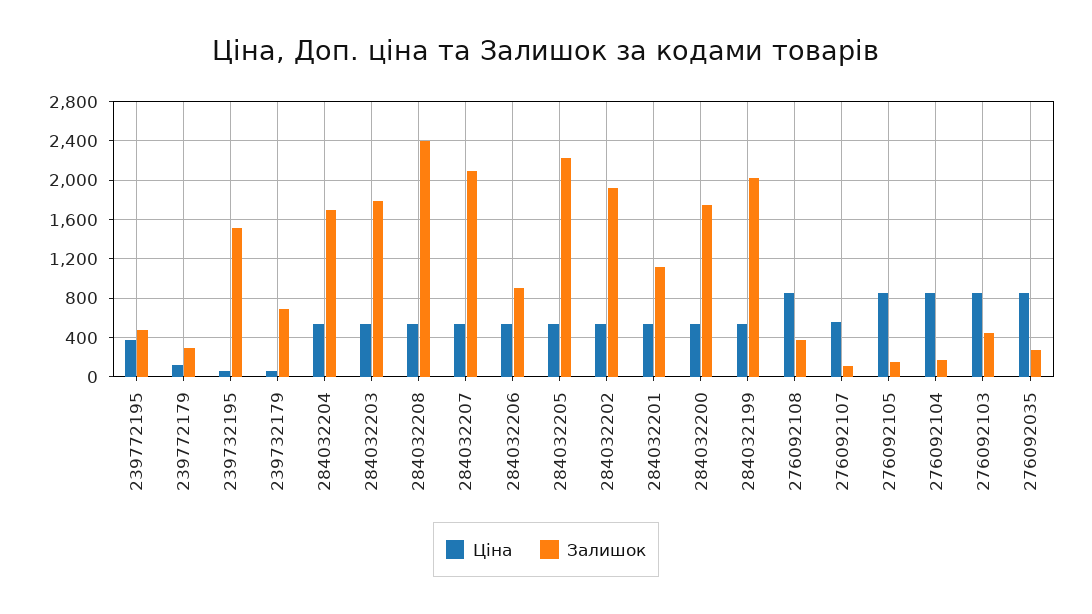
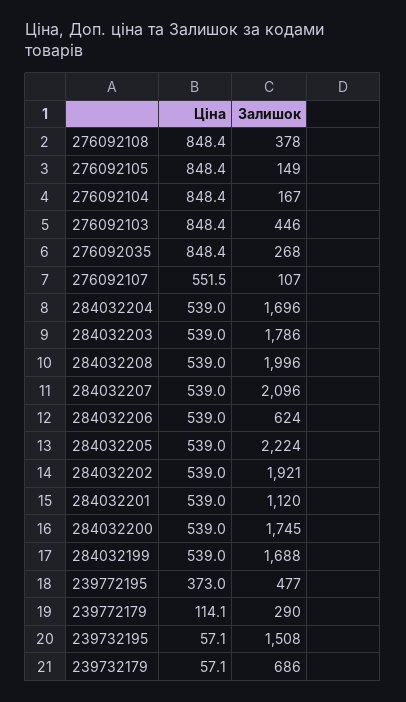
Залишок, 284032208: 2400 -> 1996
Залишок, 284032206: 900 -> 624
Залишок, 284032199: 2000 -> 1688

